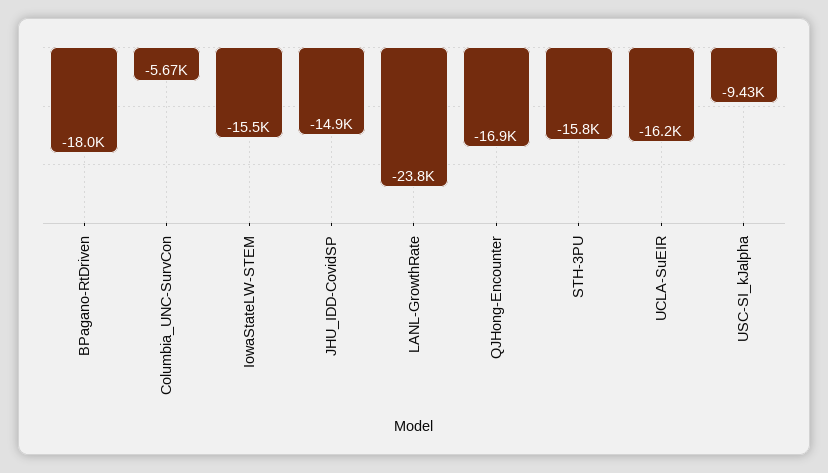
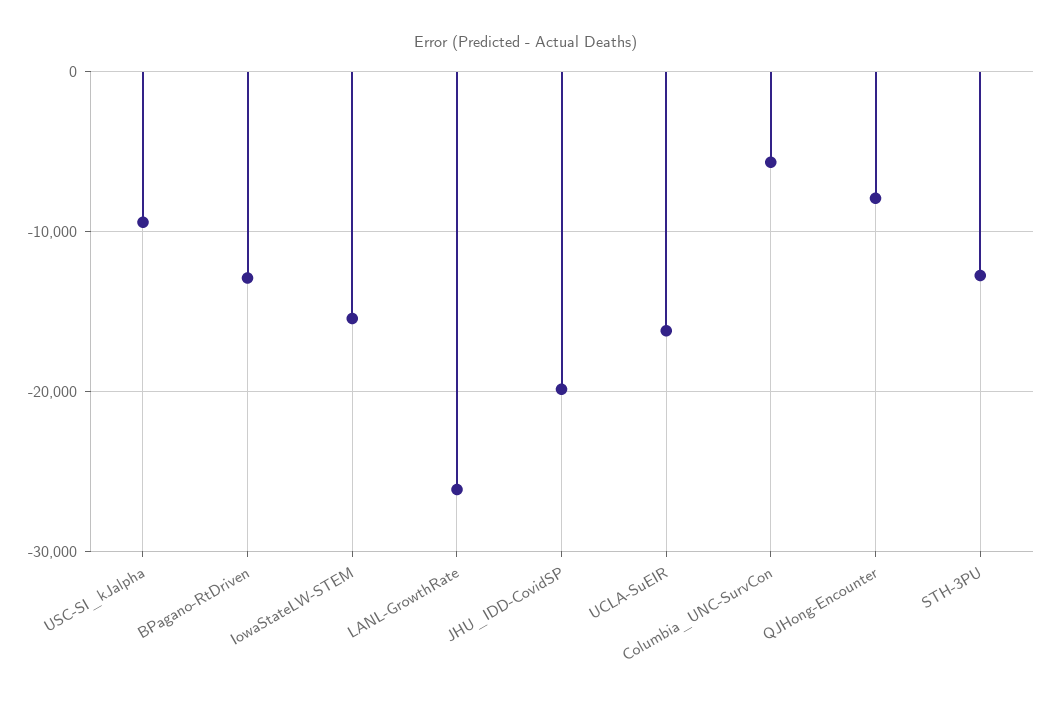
BPagano-RtDriven: -18000 -> -13000
JHU_IDD-CovidSP: -14900 -> -20000
LANL-GrowthRate: -23800 -> -26000
QJHong-Encounter: -16900 -> -8000
STH-3PU: -15800 -> -13000

